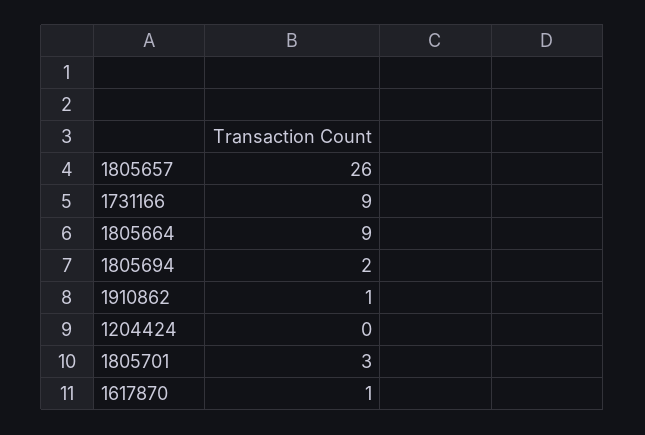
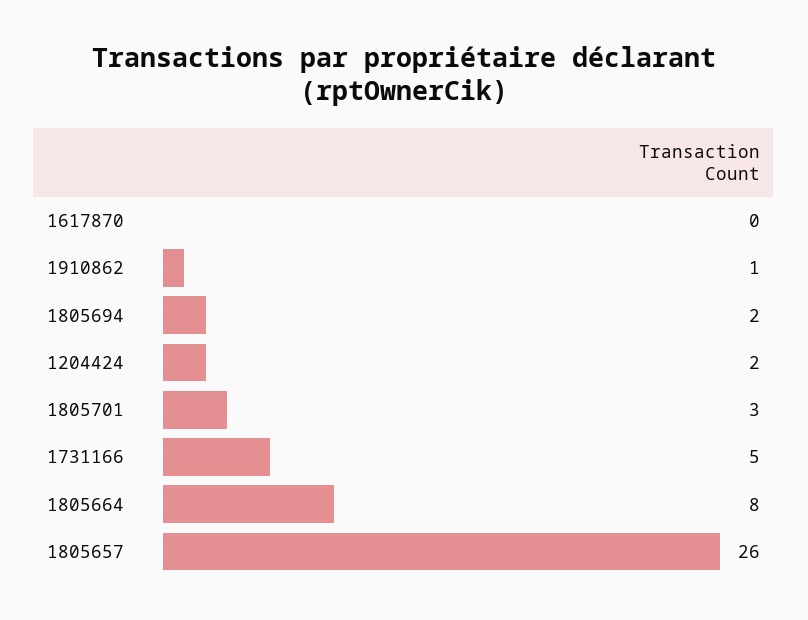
1731166: 9 -> 5
1805664: 9 -> 8
1204424: 0 -> 2
1617870: 1 -> 0

